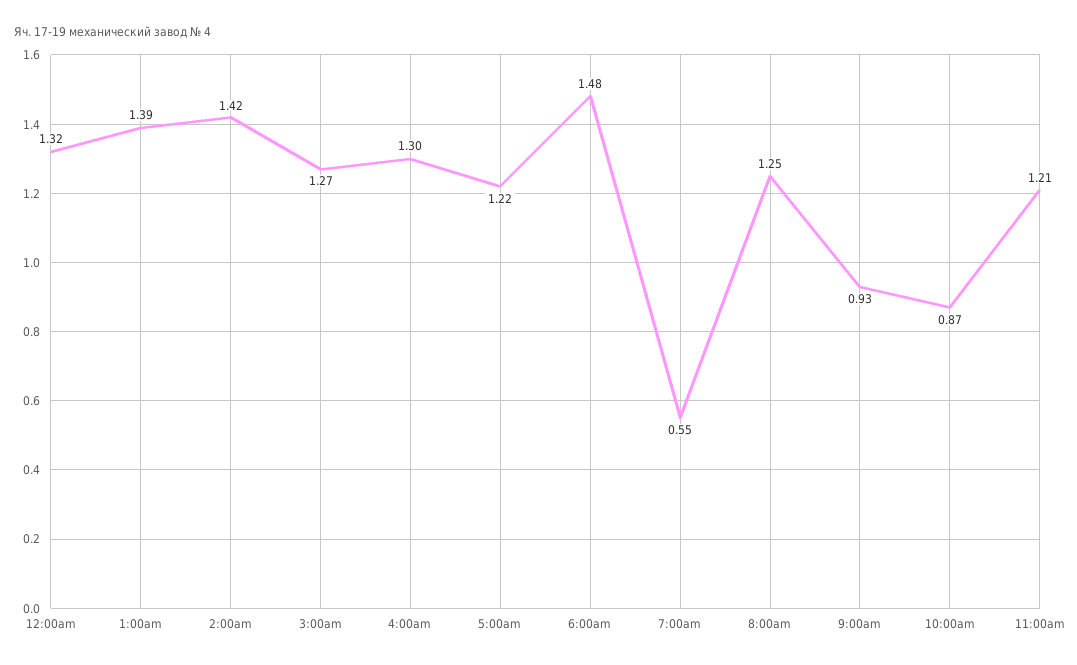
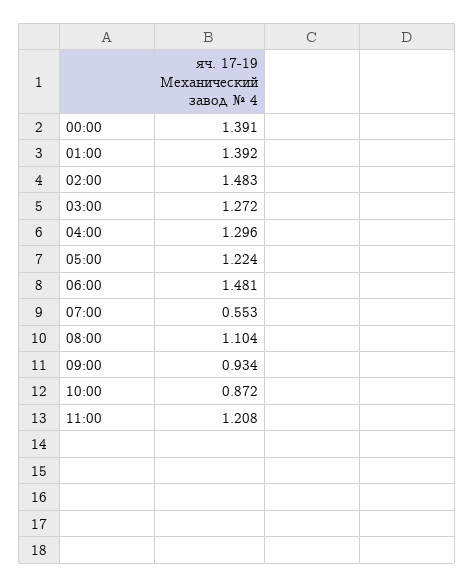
12:00am: 1.32 -> 1.391
2:00am: 1.42 -> 1.483
8:00am: 1.25 -> 1.104

